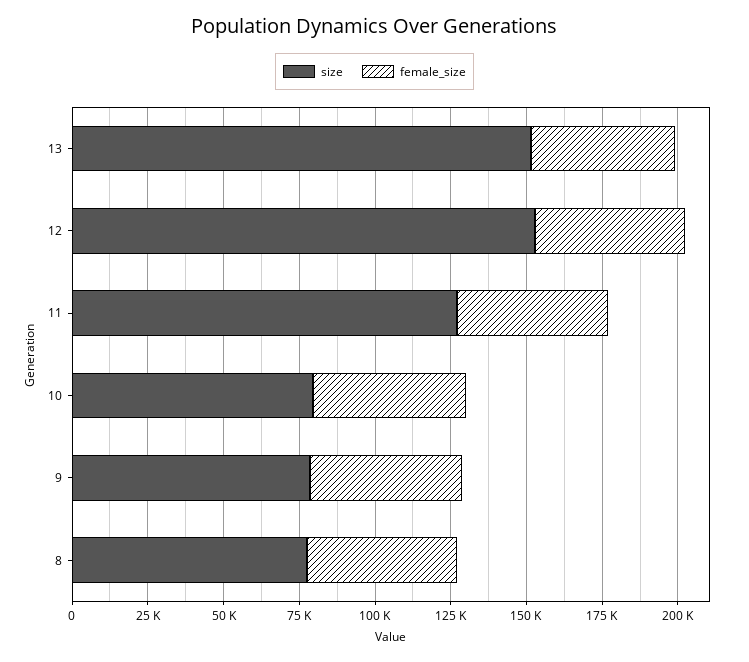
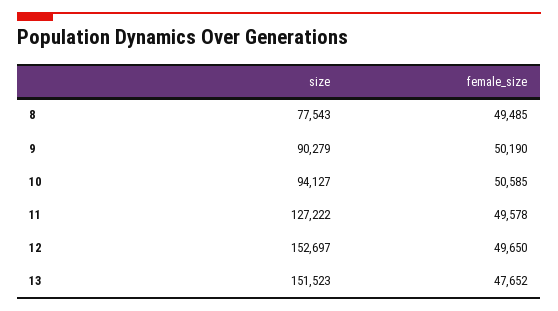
size, 10: 80000 -> 94127
size, 9: 80000 -> 90279

